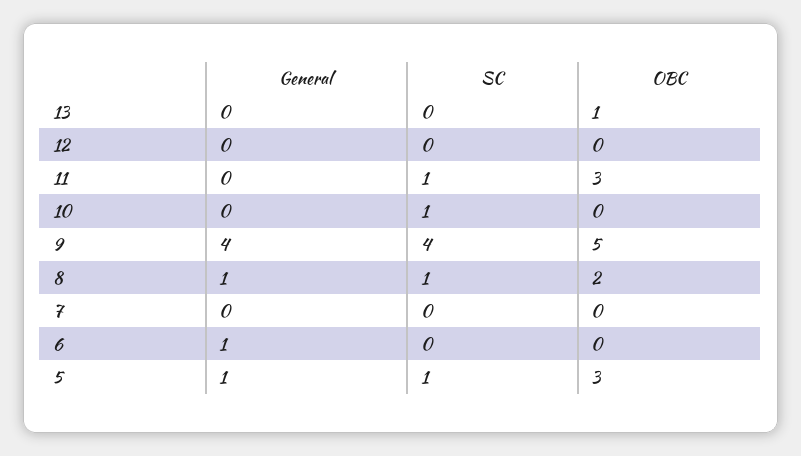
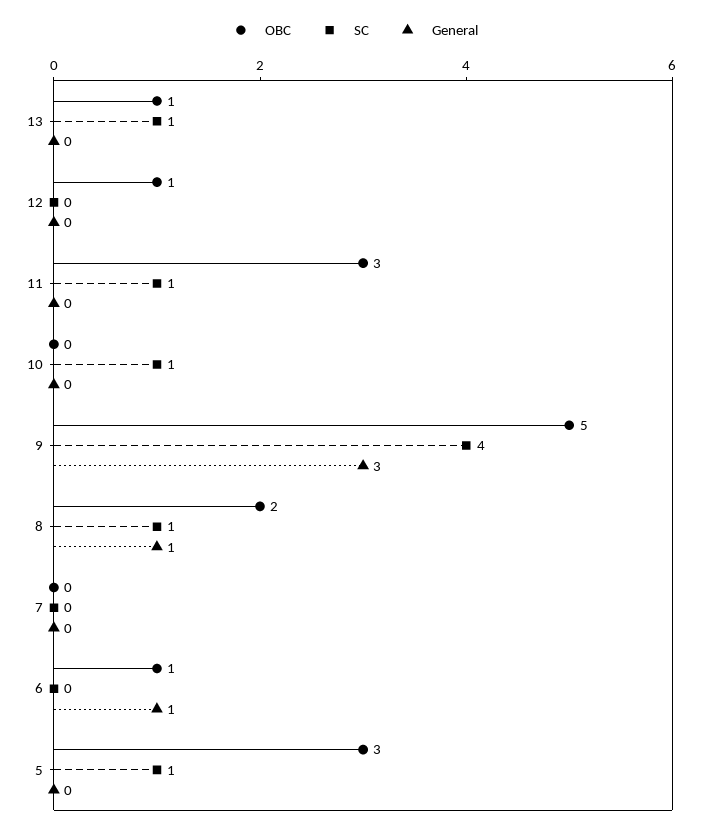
SC, 13: 0 -> 1
OBC, 12: 0 -> 1
General, 9: 4 -> 3
OBC, 6: 0 -> 1
General, 5: 1 -> 0

